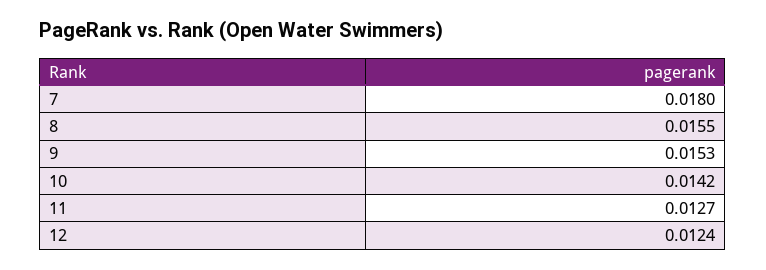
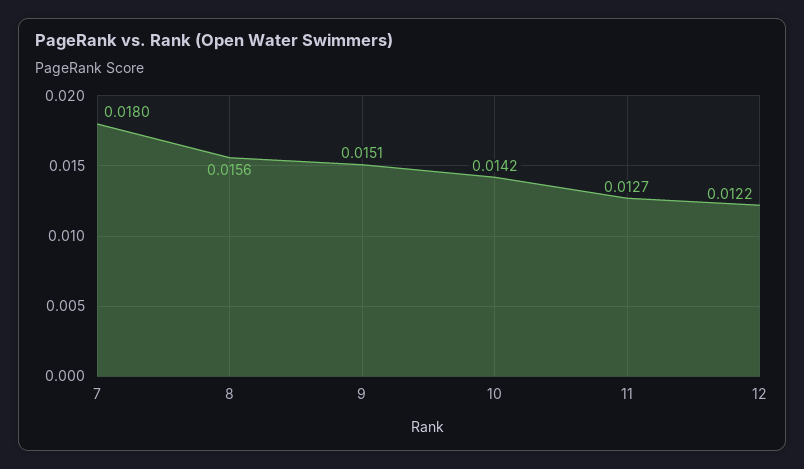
8: 0.0155 -> 0.0156
9: 0.0153 -> 0.0151
12: 0.0124 -> 0.0122

